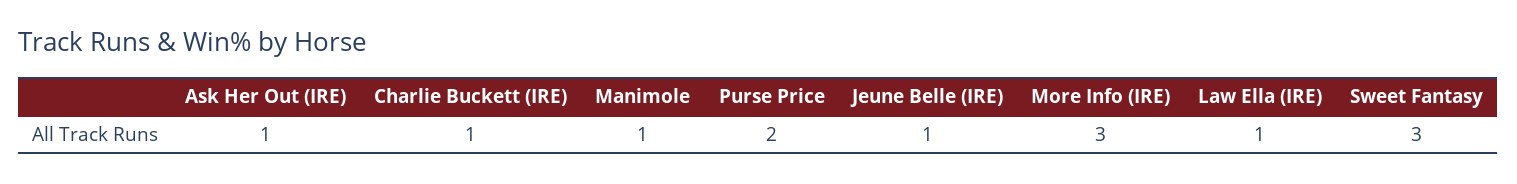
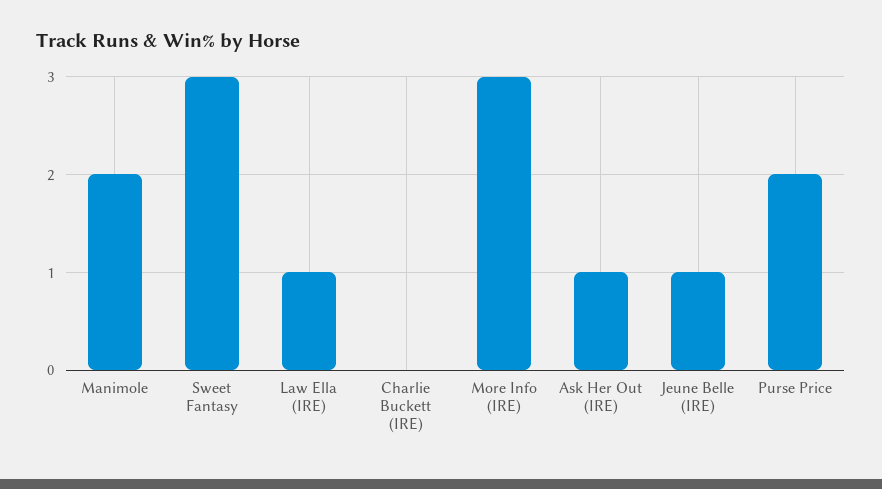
Charlie Buckett (IRE): 1 -> 0
Manimole: 1 -> 2

